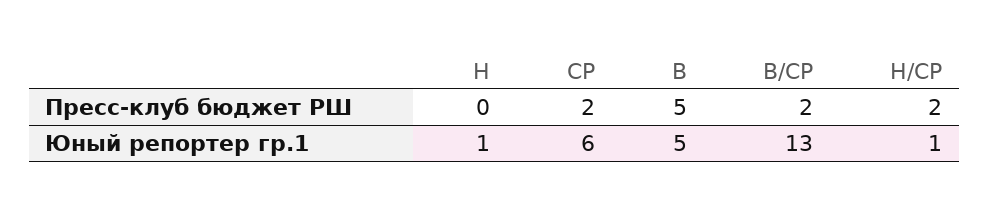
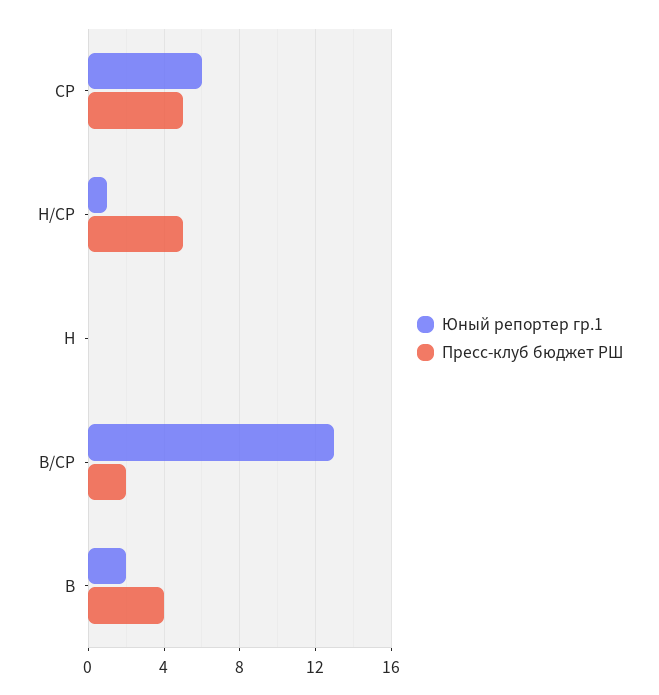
Пресс-клуб бюджет РШ, СР: 2 -> 5
Пресс-клуб бюджет РШ, В: 5 -> 4
Пресс-клуб бюджет РШ, Н/СР: 2 -> 5
Юный репортер гр.1, Н: 1 -> 0
Юный репортер гр.1, В: 5 -> 2

